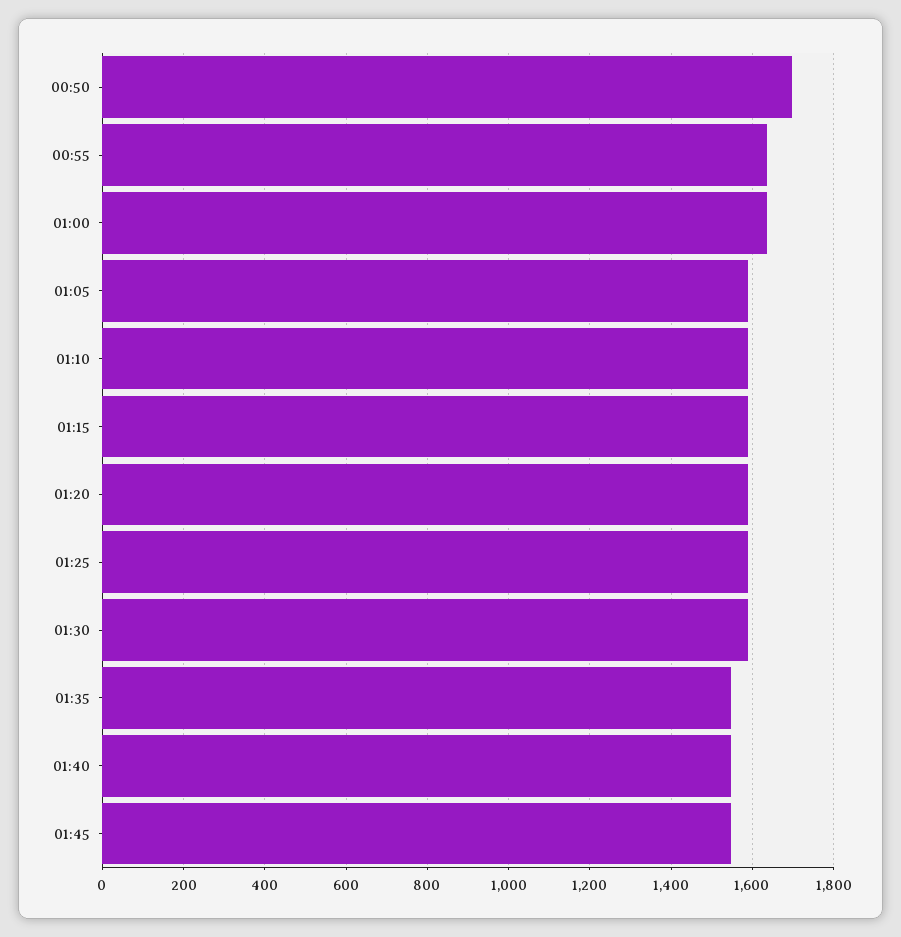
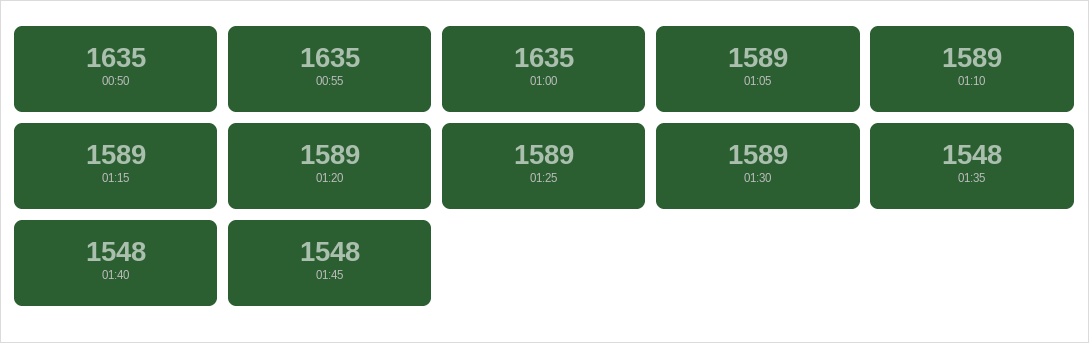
00:50: 1700 -> 1635

